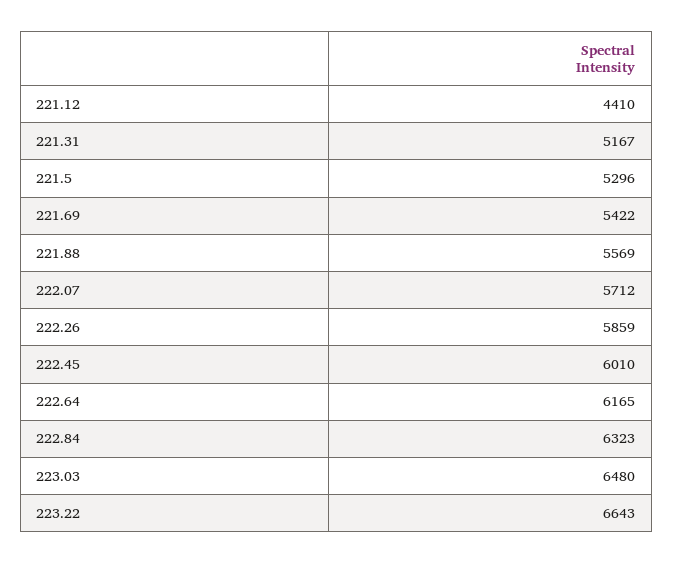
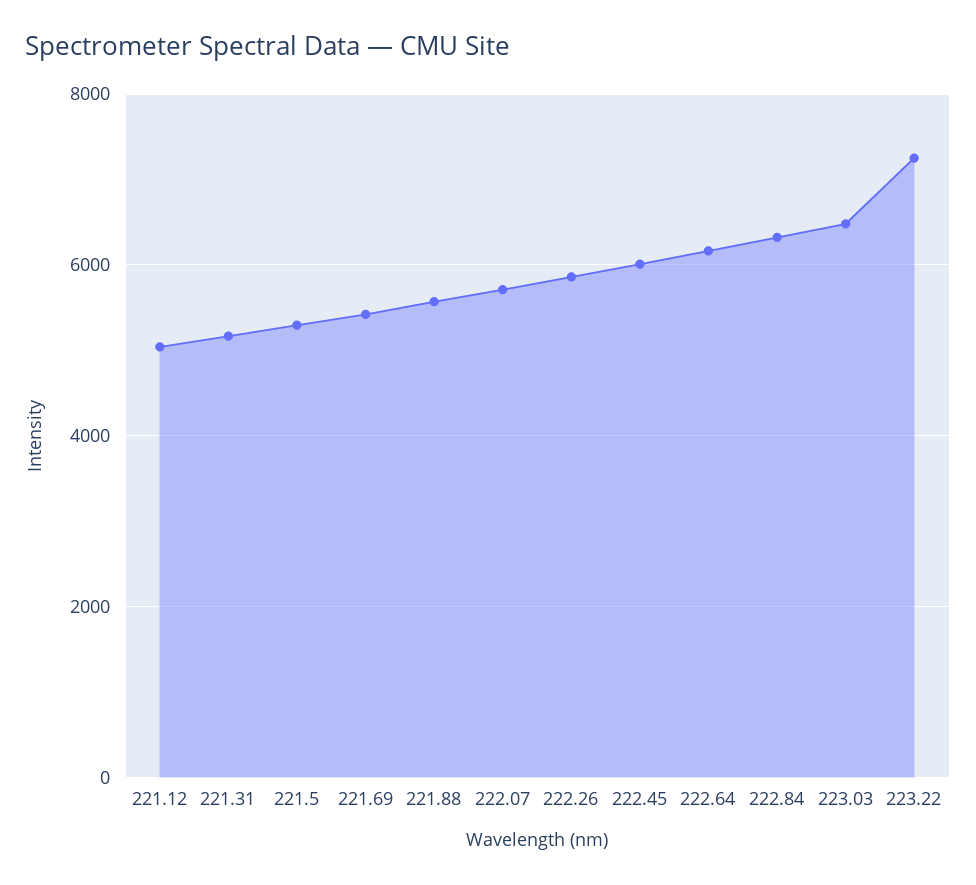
221.12: 4410 -> 5000
223.22: 6643 -> 7200

